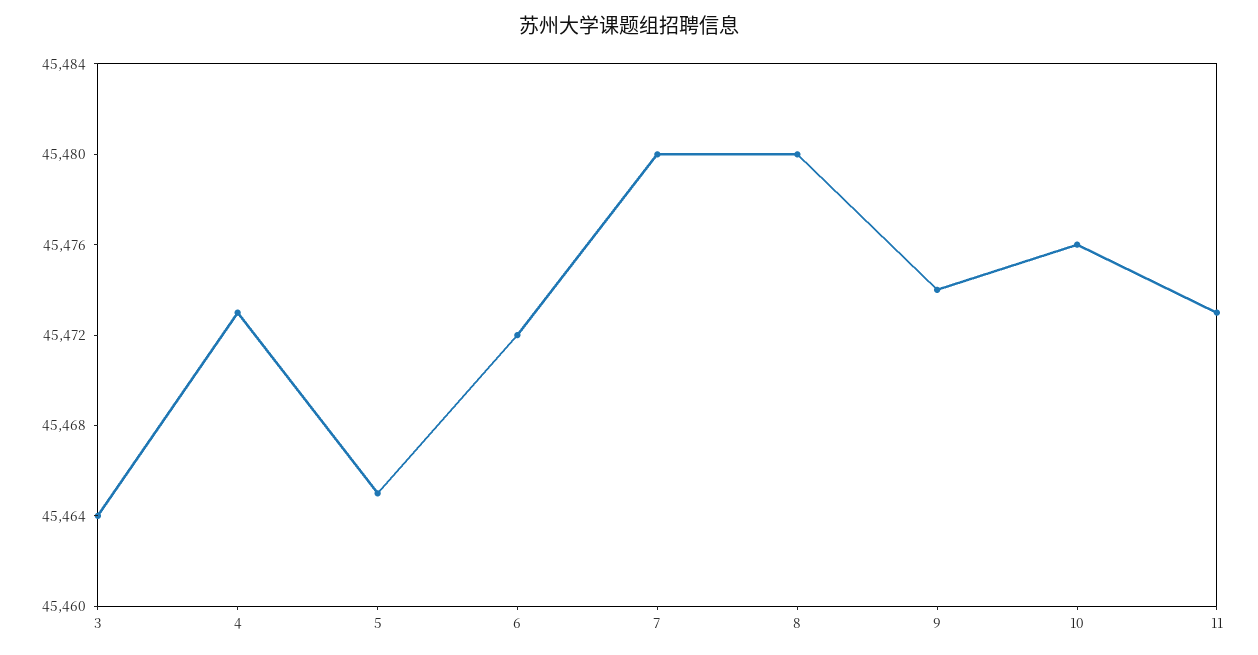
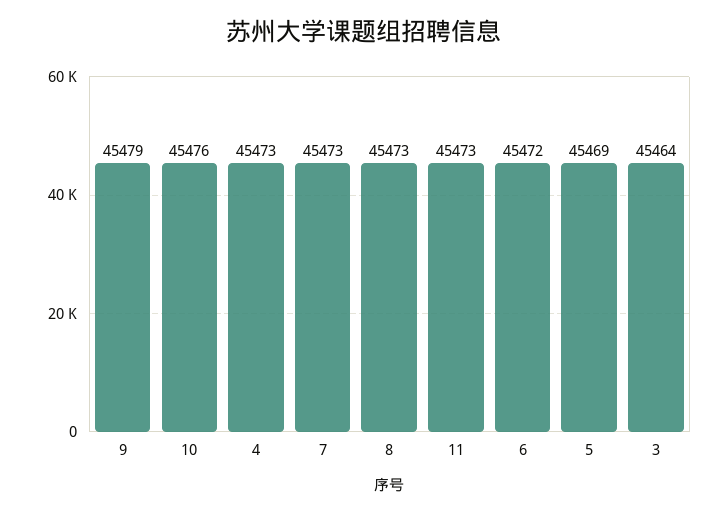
5: 45465 -> 45469
7: 45480 -> 45473
8: 45480 -> 45473
9: 45474 -> 45479

